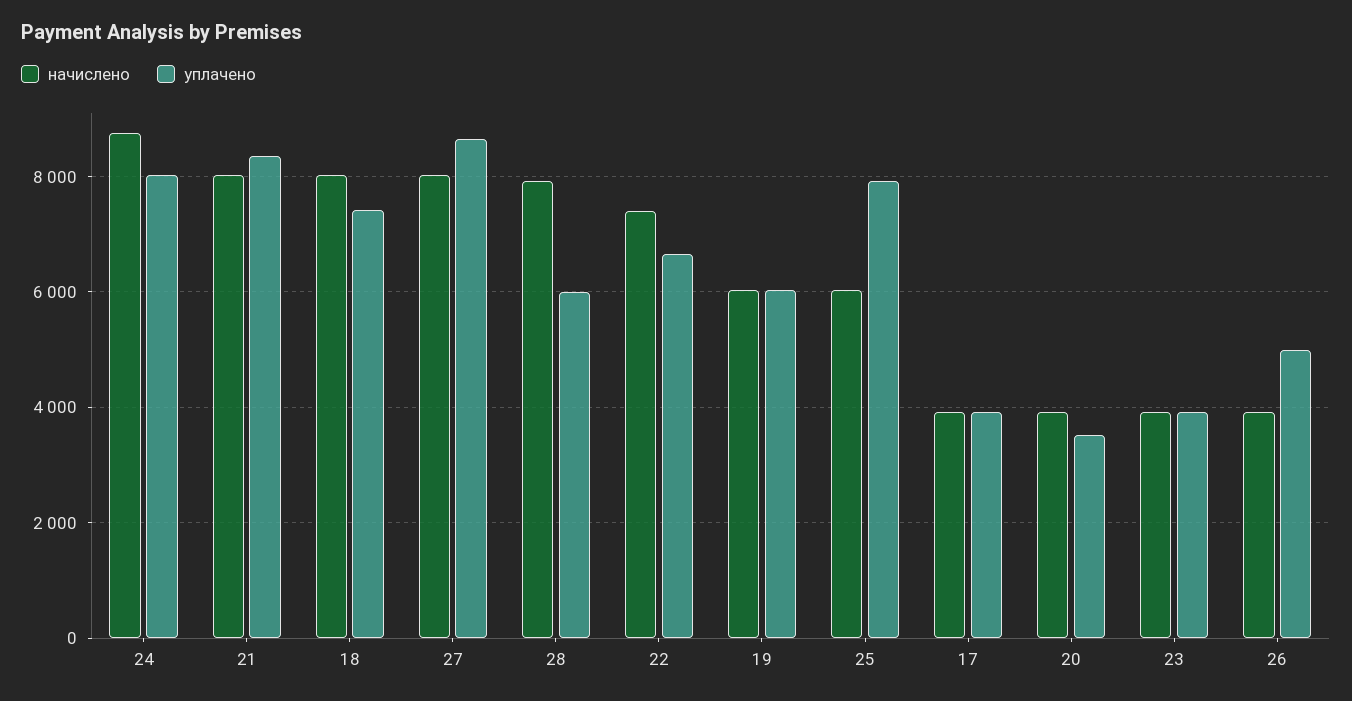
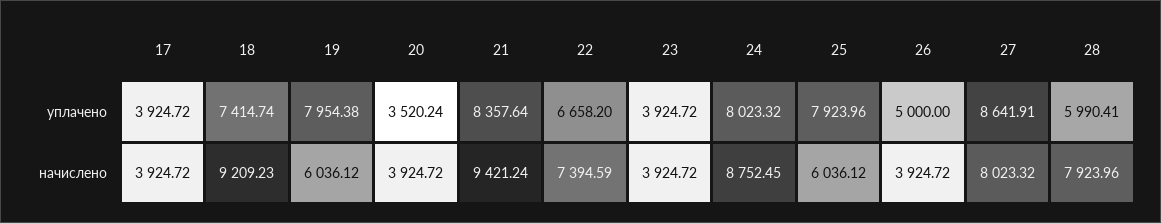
начислено, 21: 8000 -> 9421.24
начислено, 18: 8000 -> 9209.23
уплачено, 19: 6000 -> 7954.38

